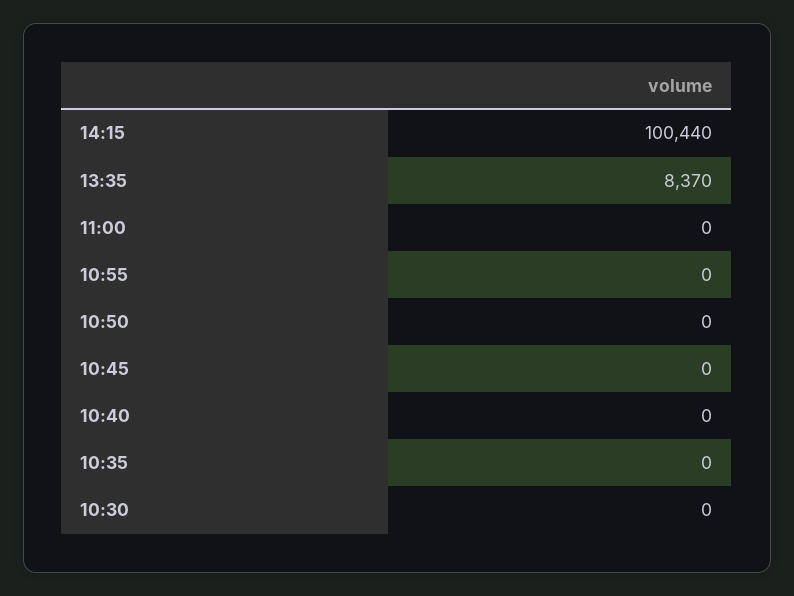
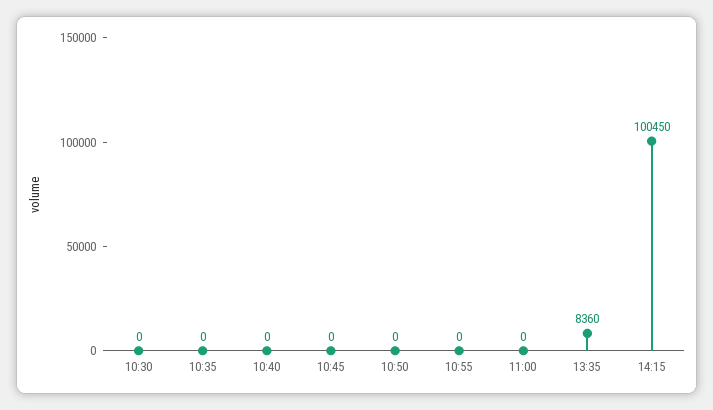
14:15: 100440 -> 100450
13:35: 8370 -> 8360

